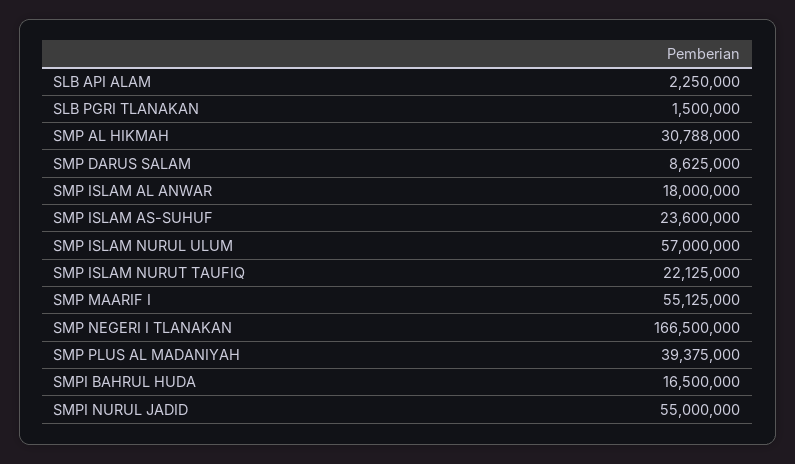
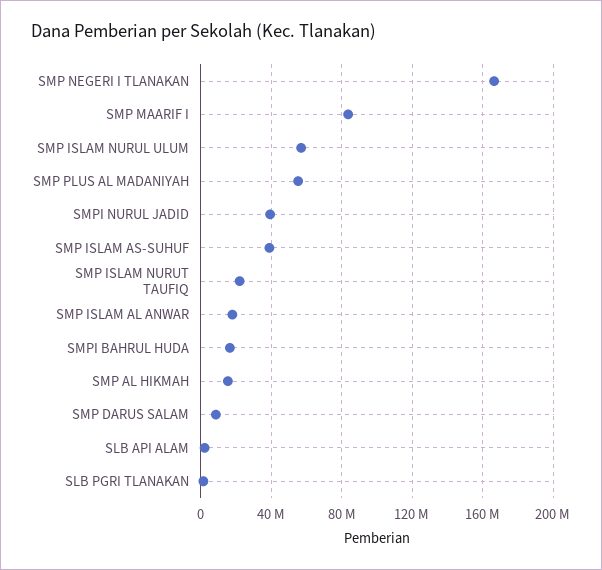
SMP AL HIKMAH: 30788000 -> 15000000
SMP ISLAM AS-SUHUF: 23600000 -> 40000000
SMP MAARIF I: 55125000 -> 85000000
SMP PLUS AL MADANIYAH: 39375000 -> 55000000
SMPI NURUL JADID: 55000000 -> 40000000

